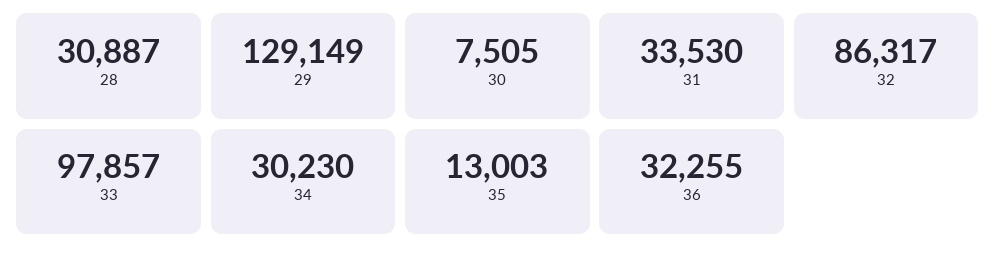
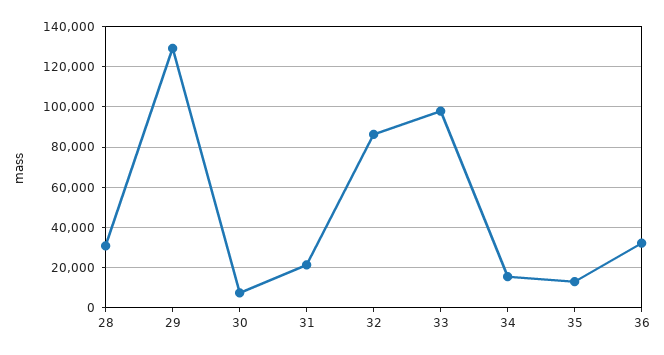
31: 33530 -> 20000
34: 30230 -> 15000

